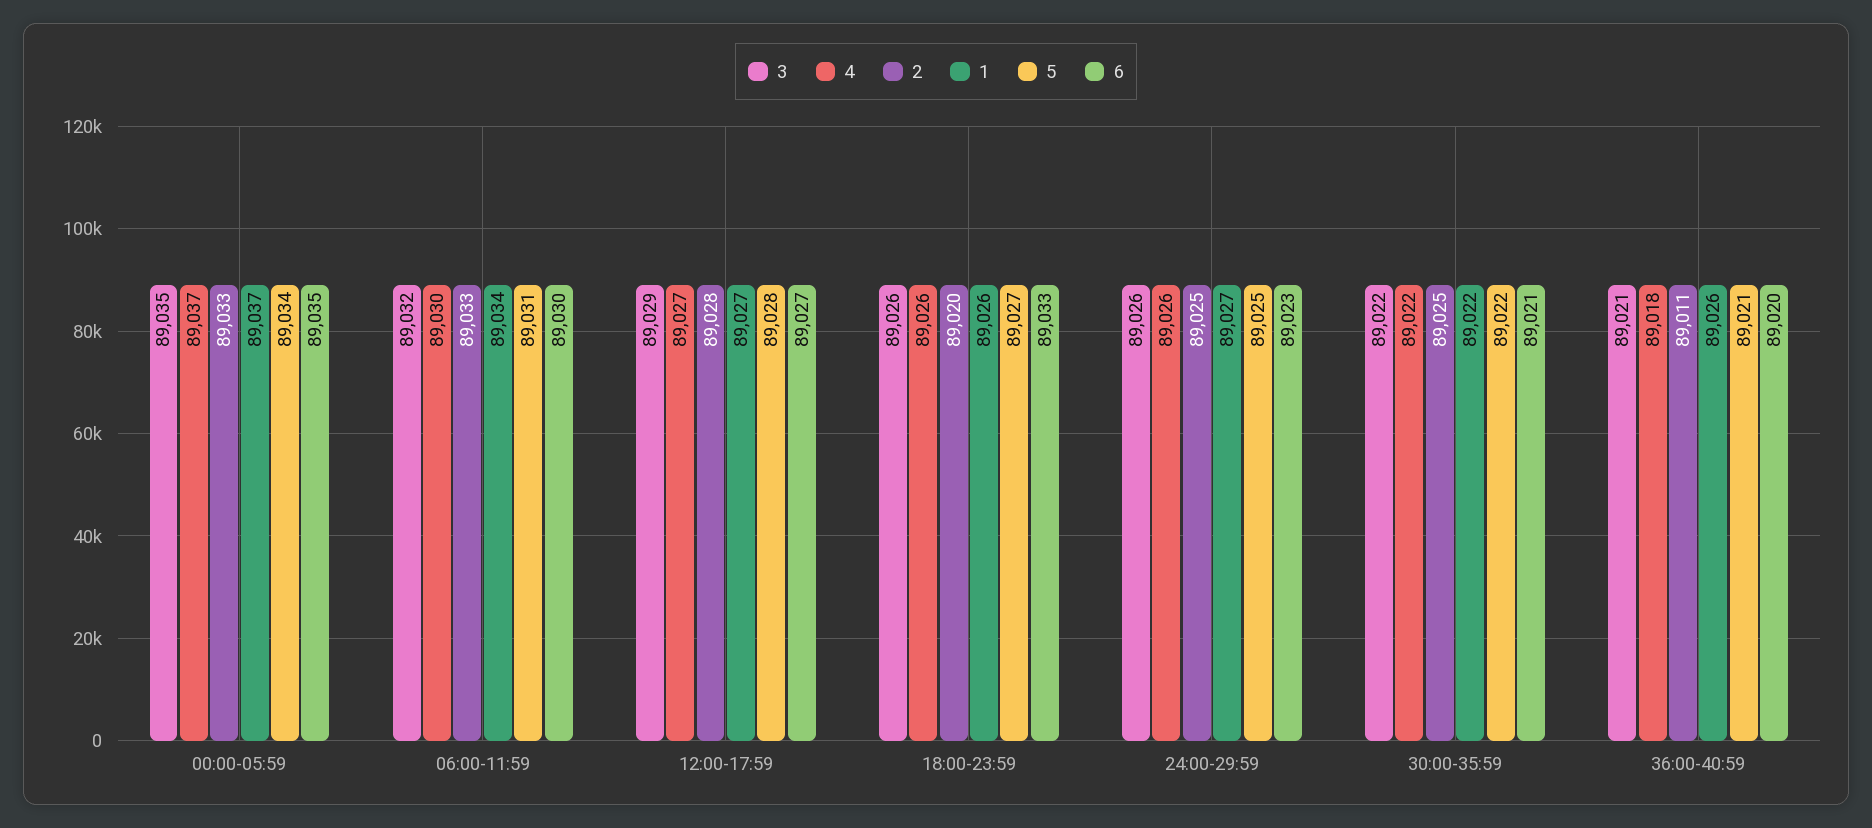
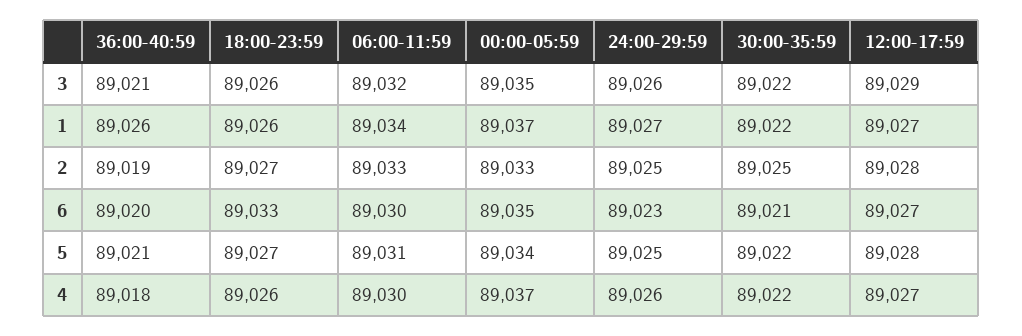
2, 18:00-23:59: 89020 -> 89027
2, 36:00-40:59: 89011 -> 89019

